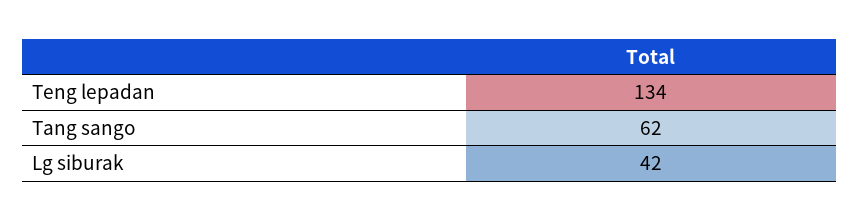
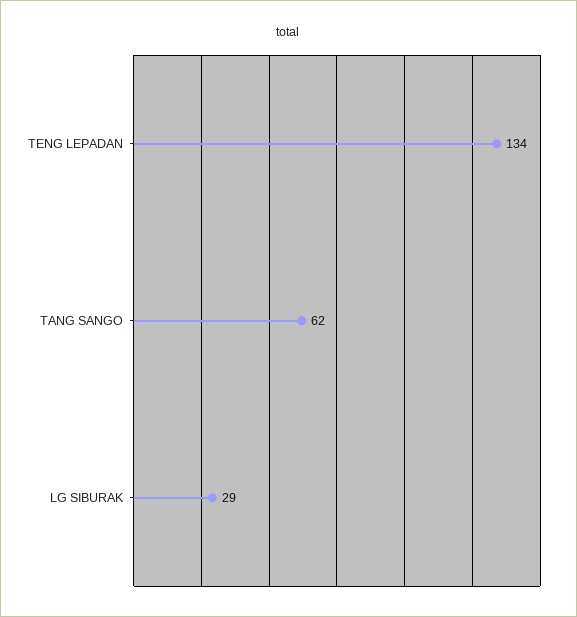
Lg siburak: 42 -> 29

